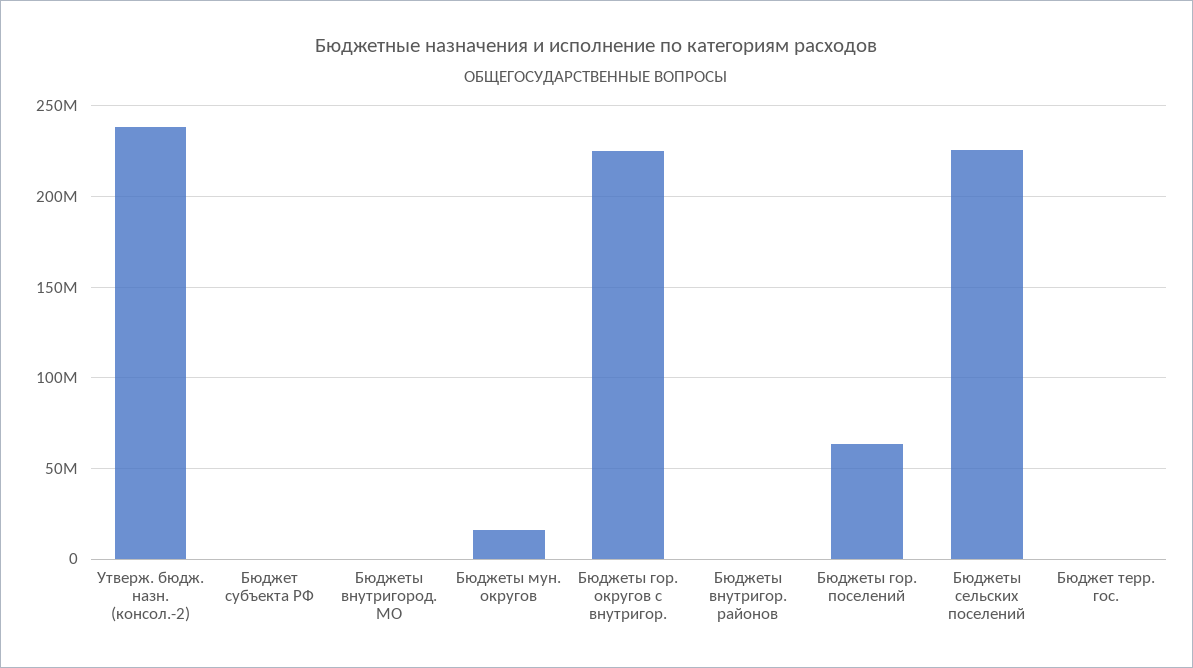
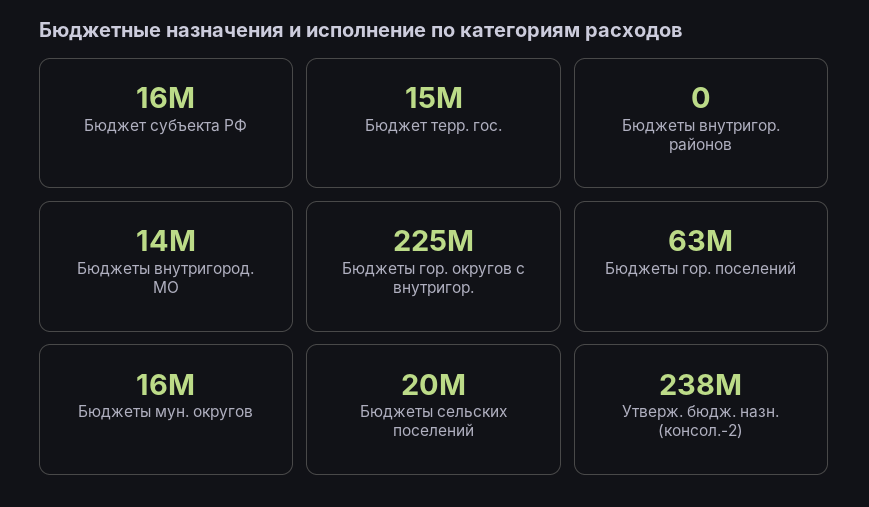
Бюджет субъекта РФ: 0 -> 16000000
Бюджеты внутригород. МО: 0 -> 14000000
Бюджеты сельских поселений: 225000000 -> 20000000
Бюджет терр. гос.: 0 -> 15000000

